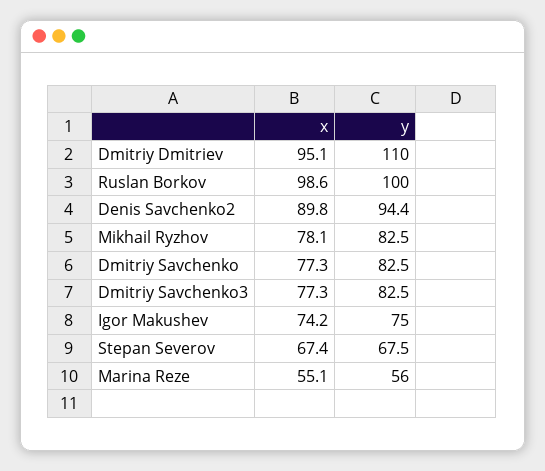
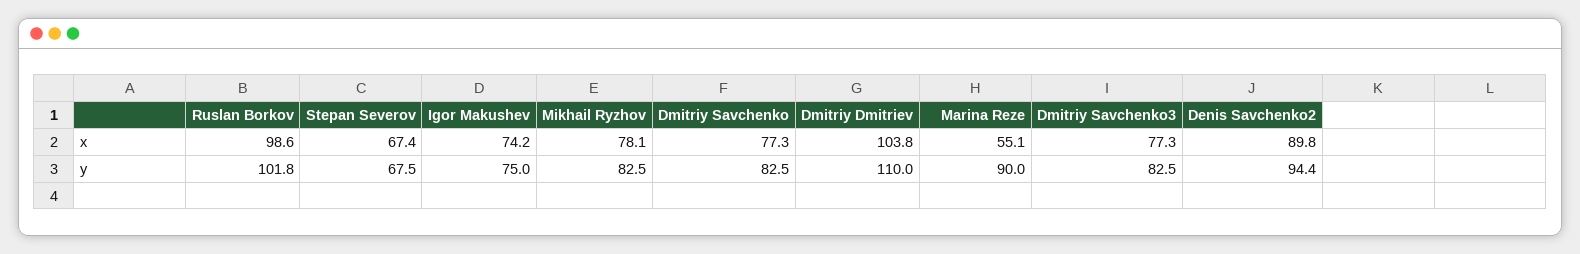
x, Dmitriy Dmitriev: 95.1 -> 103.8
y, Ruslan Borkov: 100 -> 101.8
y, Marina Reze: 56 -> 90

